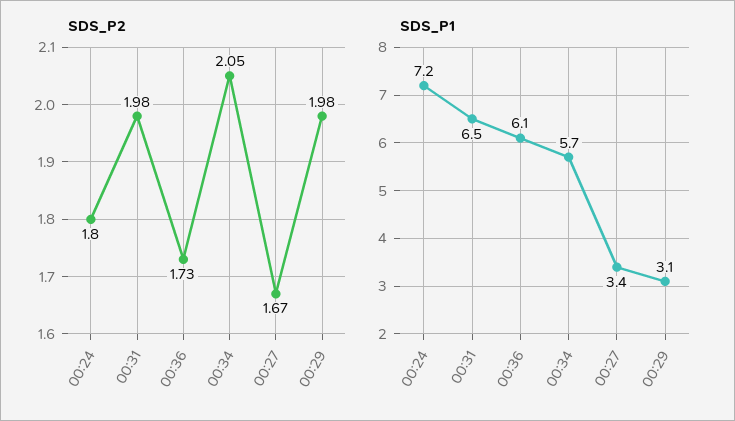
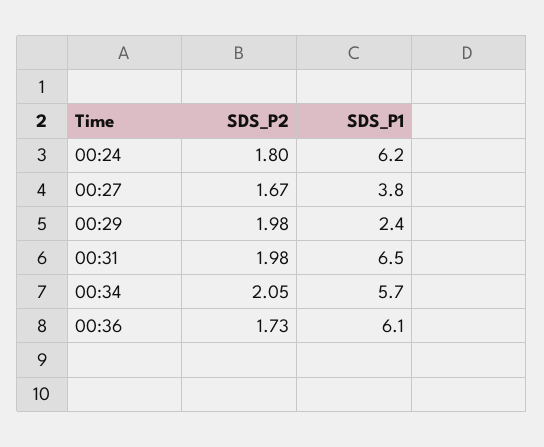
SDS_P1, 00:24: 7.2 -> 6.2
SDS_P1, 00:27: 3.4 -> 3.8
SDS_P1, 00:29: 3.1 -> 2.4

